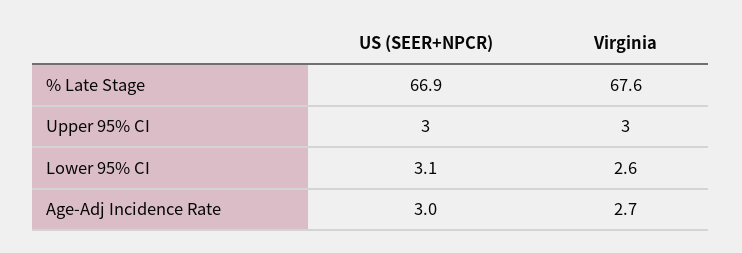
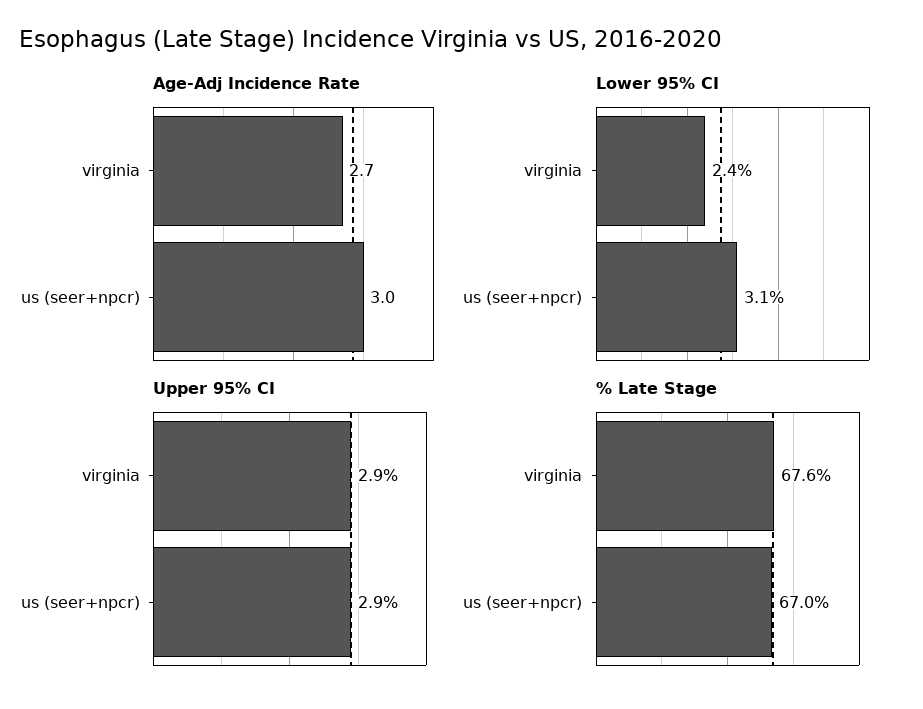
% Late Stage, US (SEER+NPCR): 66.9 -> 67
Upper 95% CI, US (SEER+NPCR): 3 -> 2.9
Upper 95% CI, Virginia: 3 -> 2.9
Lower 95% CI, Virginia: 2.6 -> 2.4

